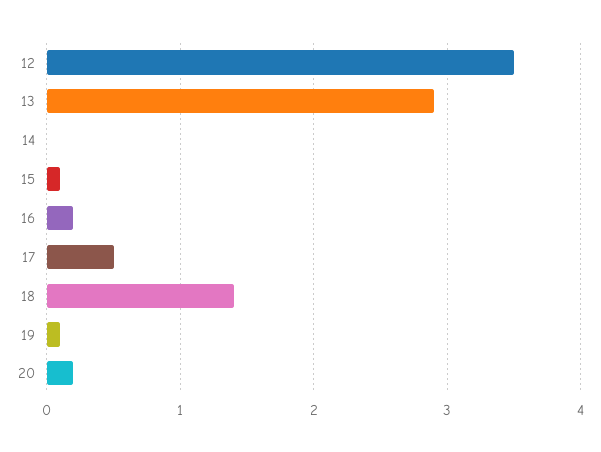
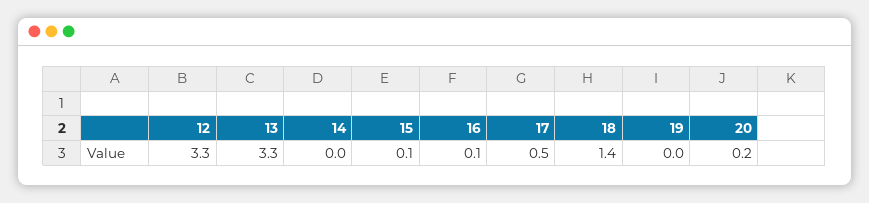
12: 3.5 -> 3.3
13: 2.9 -> 3.3
16: 0.2 -> 0.1
19: 0.1 -> 0

